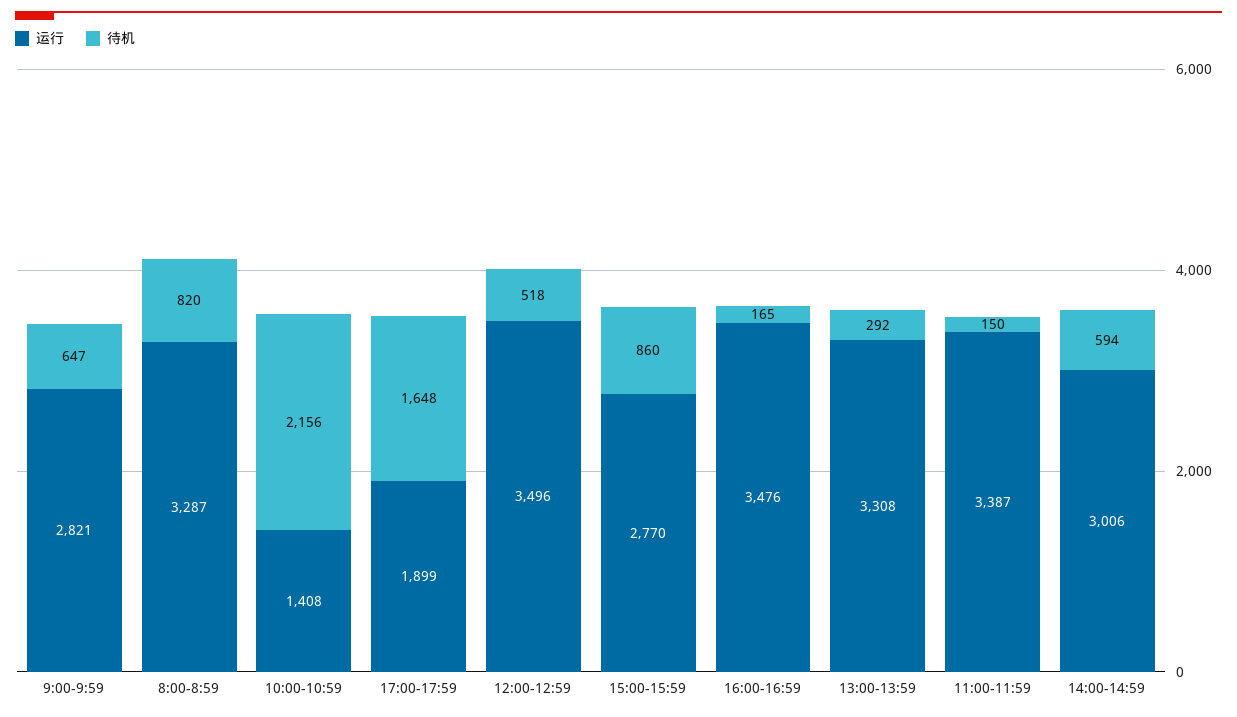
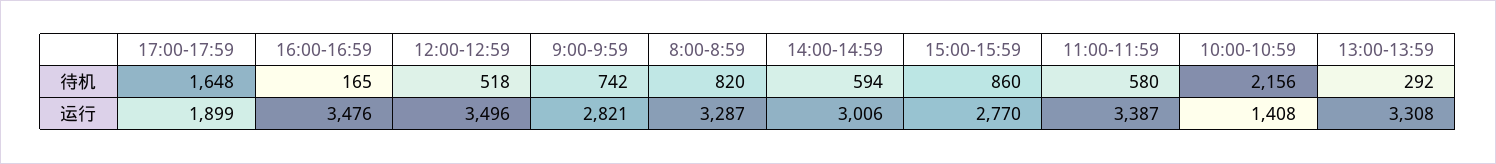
待机, 9:00-9:59: 647 -> 742
待机, 11:00-11:59: 150 -> 580

